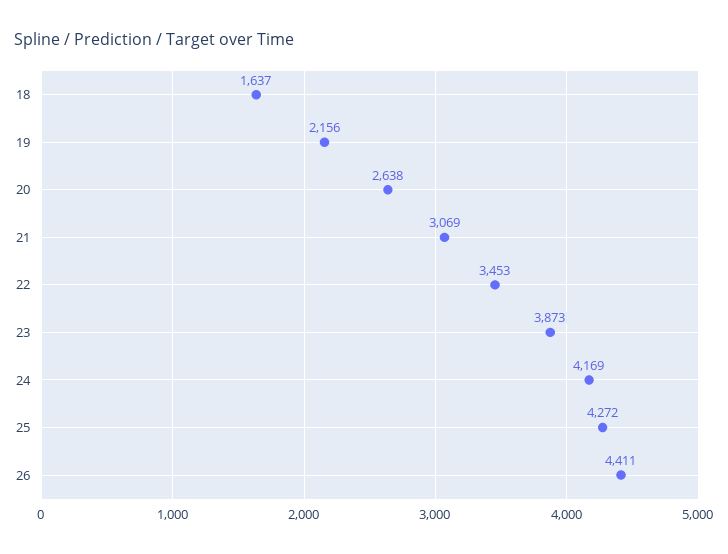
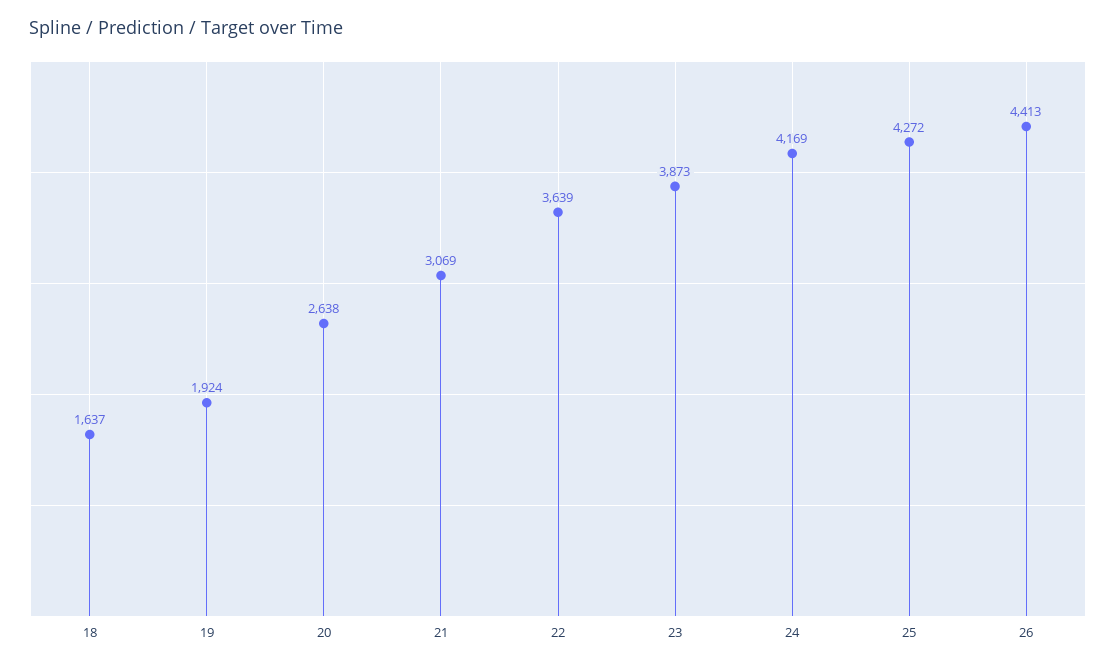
19: 2156 -> 1924
22: 3453 -> 3639
26: 4411 -> 4413

